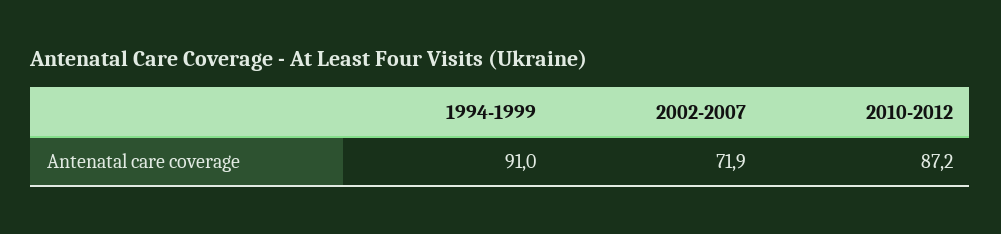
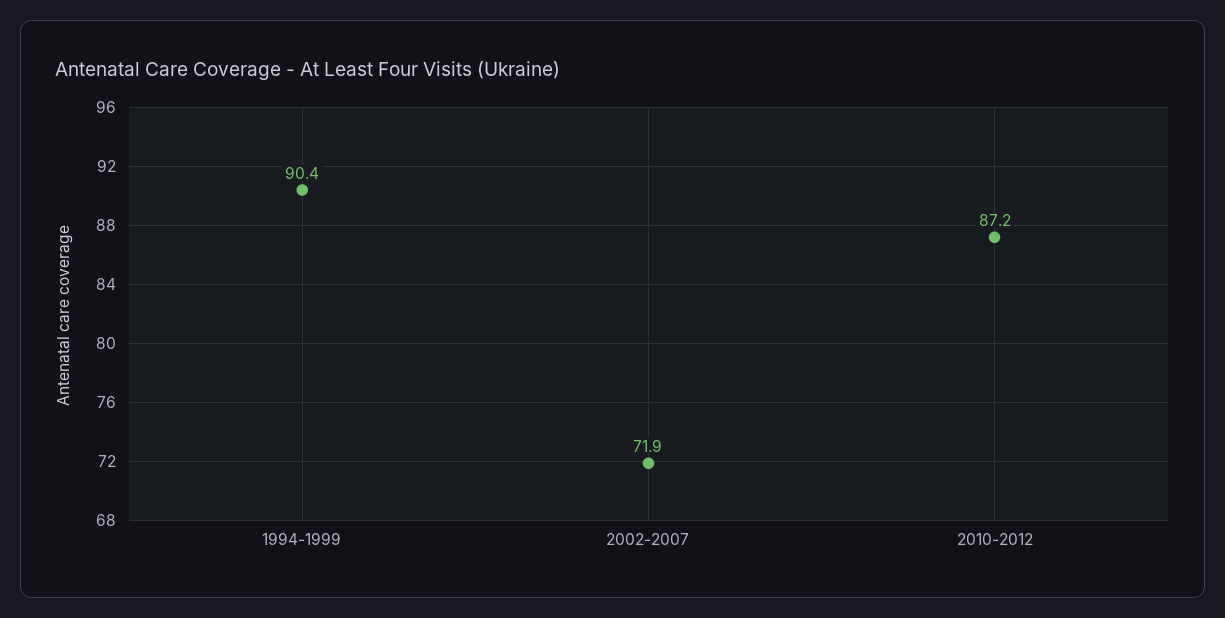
1994-1999: 91 -> 90.4

